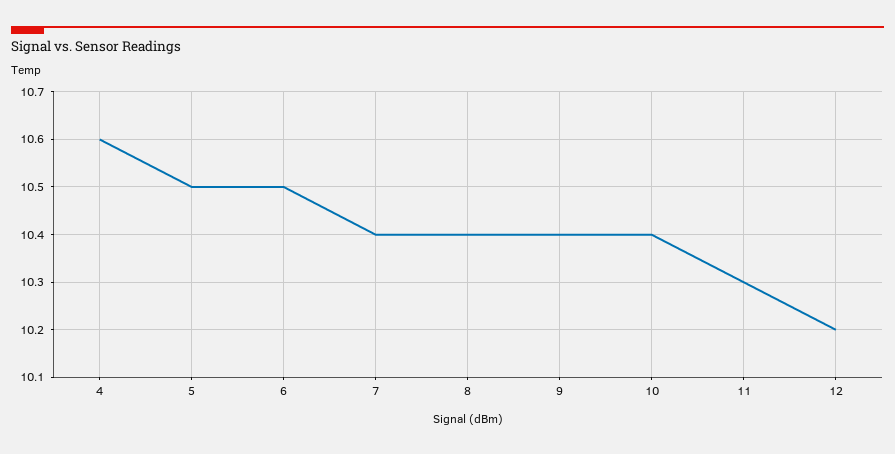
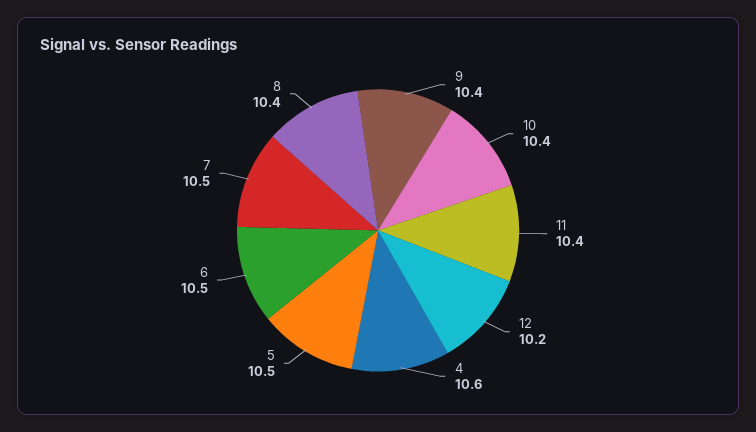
7: 10.4 -> 10.5
11: 10.3 -> 10.4

